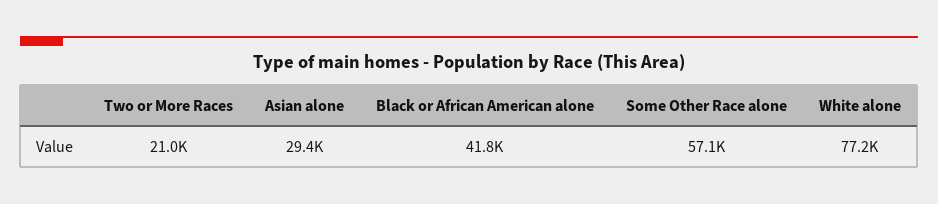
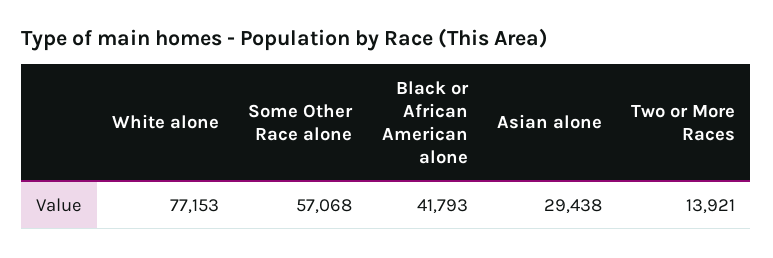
Two or More Races: 21000 -> 13921

